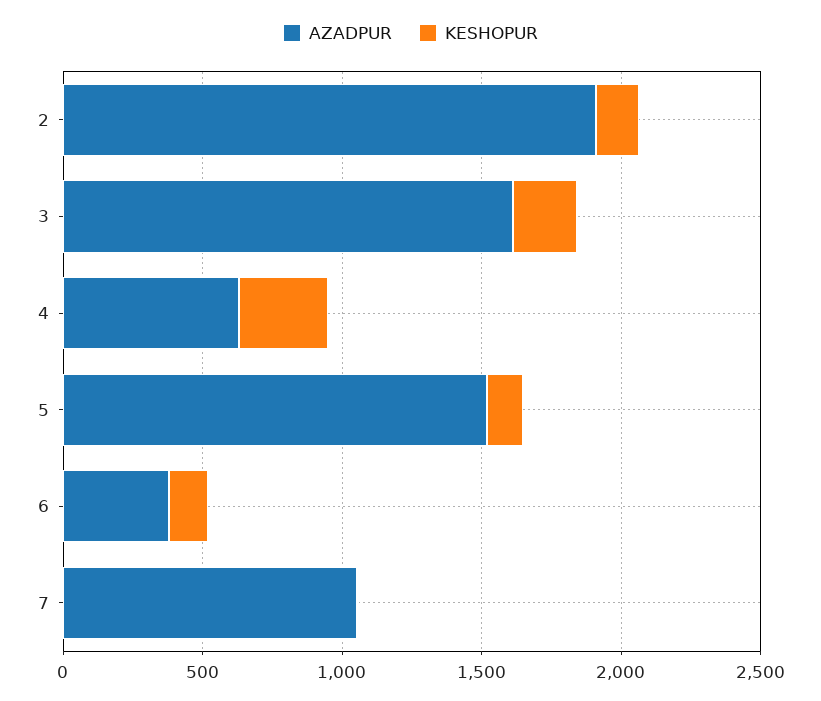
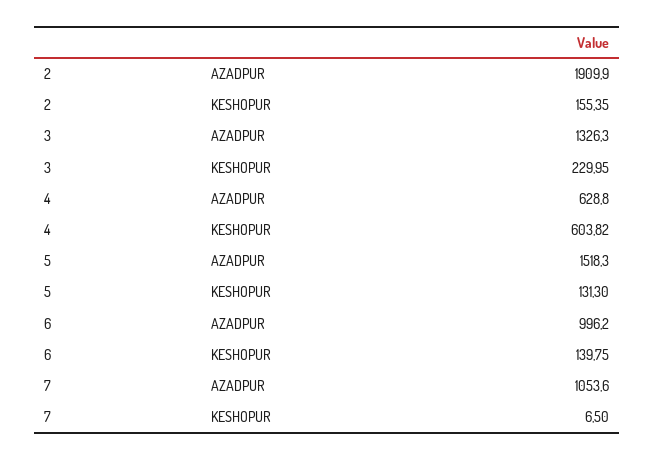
AZADPUR, 3: 1600 -> 1326.3
KESHOPUR, 4: 300 -> 603.82
AZADPUR, 6: 400 -> 996.2

